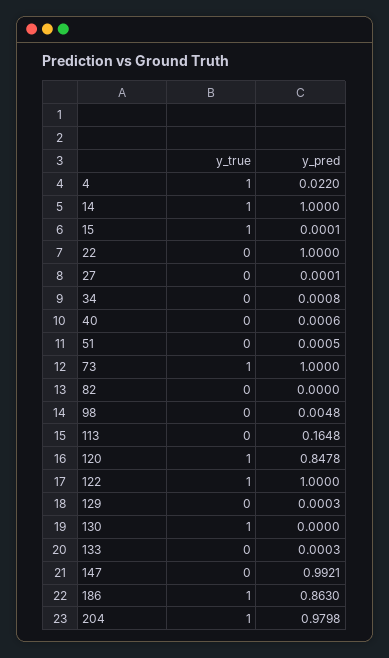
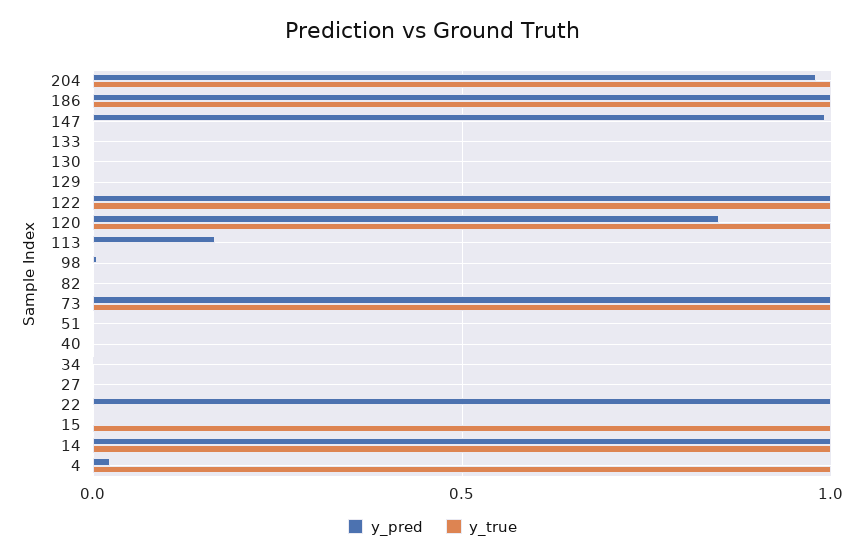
y_true, 130: 1 -> 0
y_pred, 186: 0.863 -> 1

